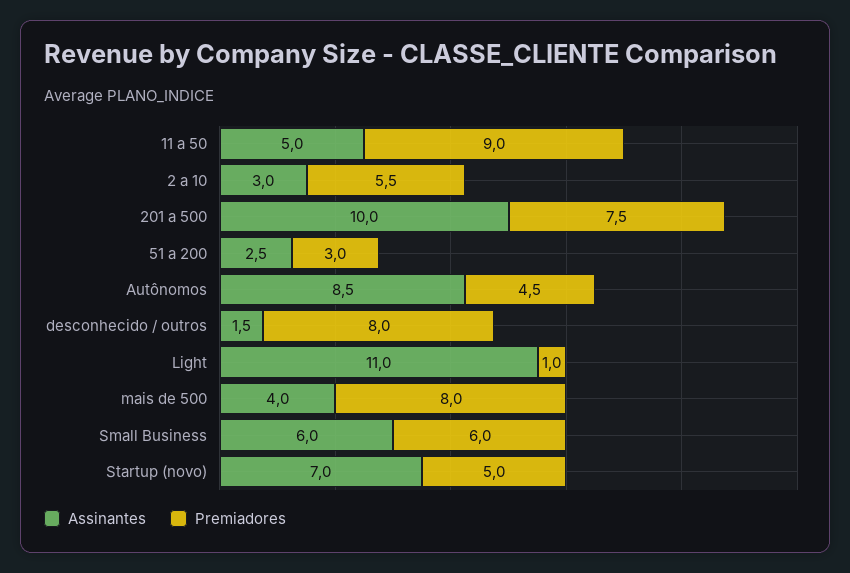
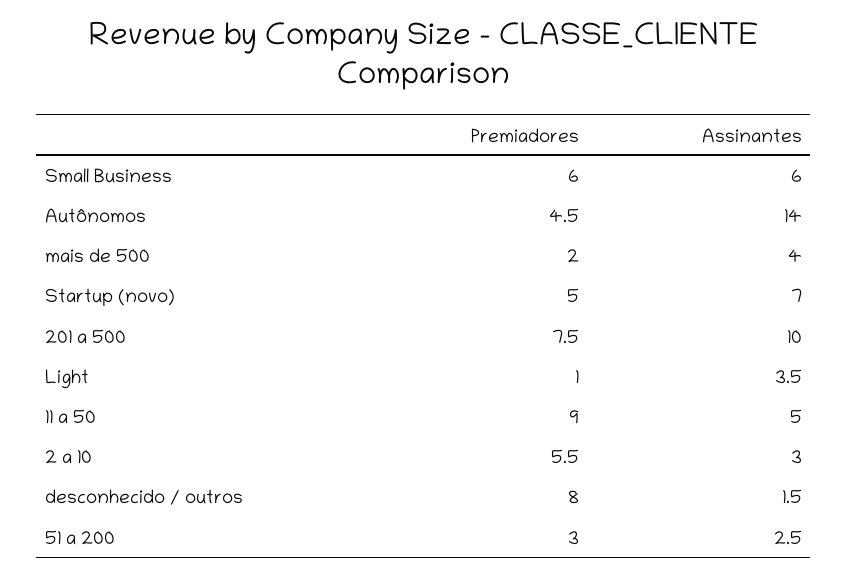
Assinantes, Autônomos: 8.5 -> 14
Assinantes, Light: 11 -> 3.5
Premiadores, mais de 500: 8 -> 2

